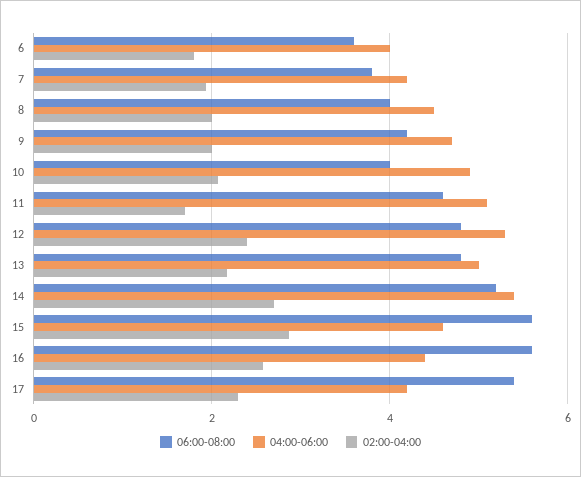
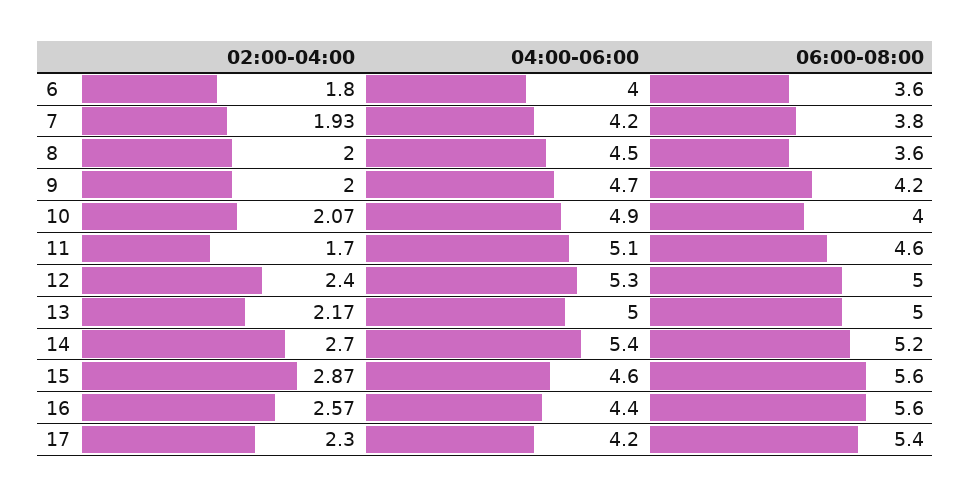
06:00-08:00, 8: 4 -> 3.6
06:00-08:00, 12: 4.8 -> 5
06:00-08:00, 13: 4.8 -> 5

